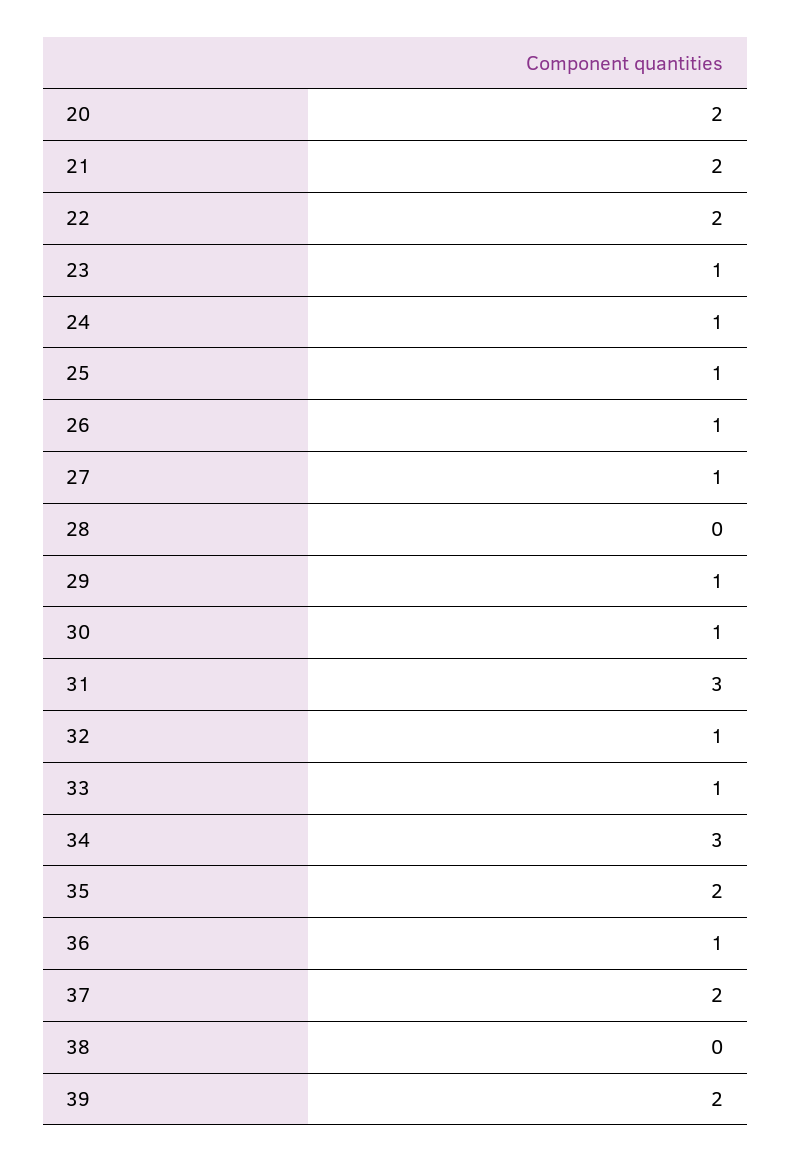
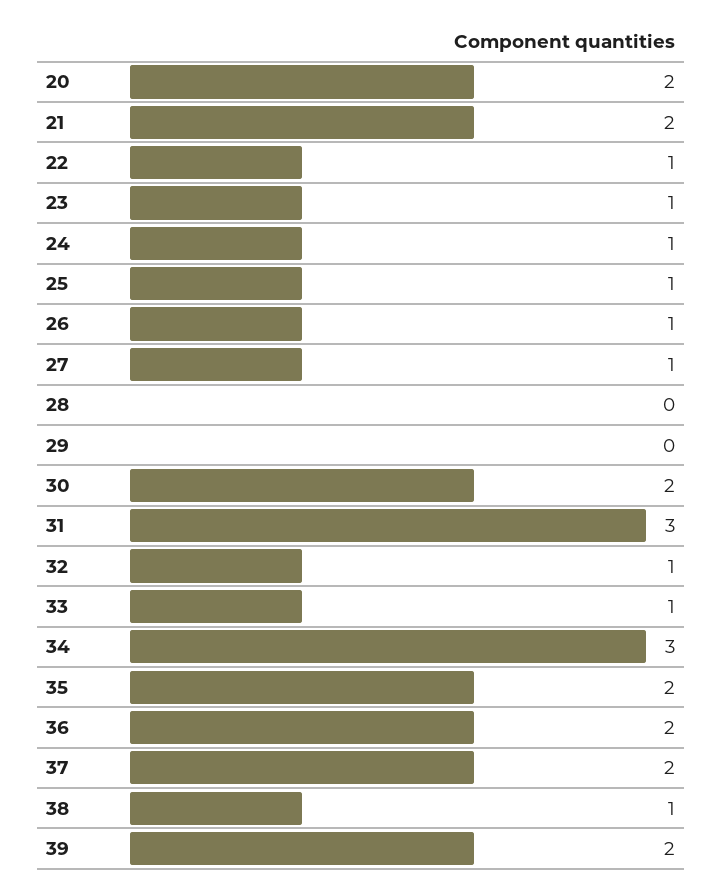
22: 2 -> 1
29: 1 -> 0
30: 1 -> 2
36: 1 -> 2
38: 0 -> 1

